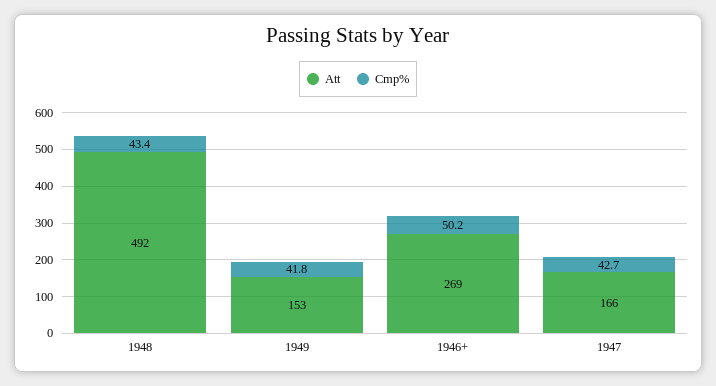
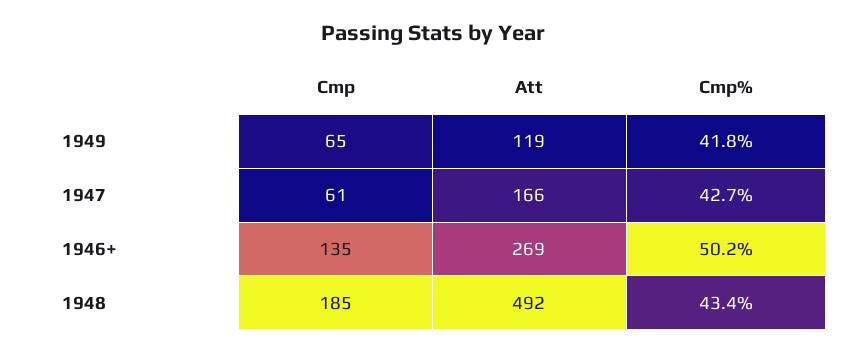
Att, 1949: 153 -> 119
Cmp, 1949: none -> 65
Cmp, 1947: none -> 61
Cmp, 1946+: none -> 135
Cmp, 1948: none -> 185

